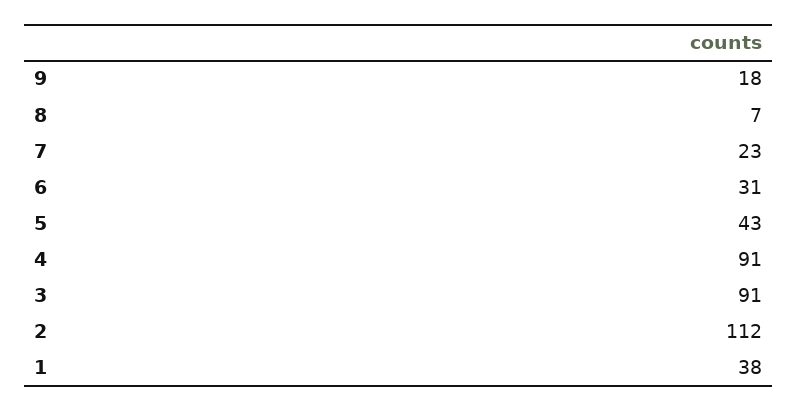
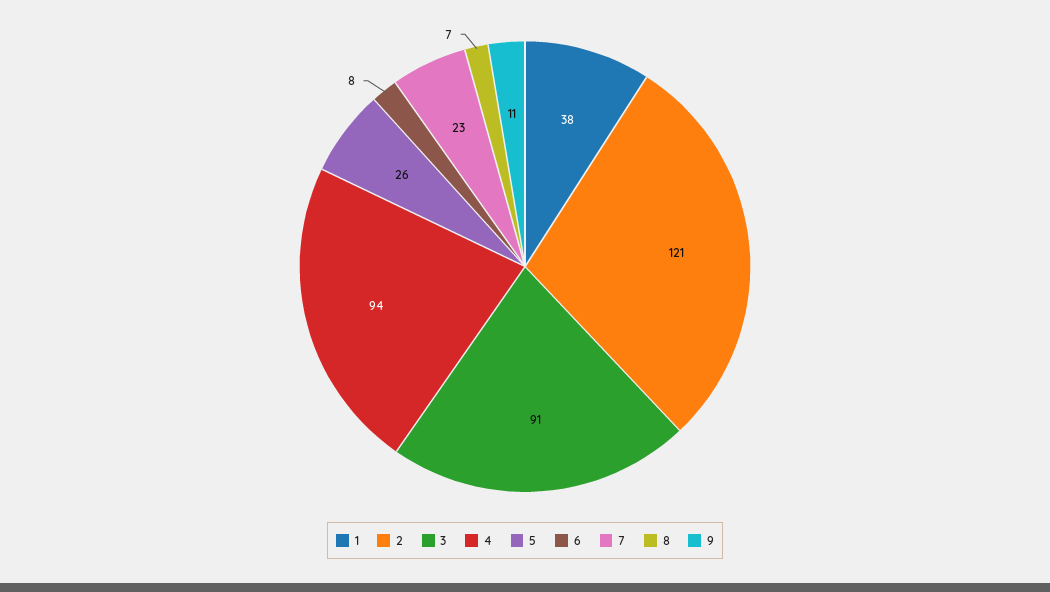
9: 18 -> 11
6: 31 -> 8
5: 43 -> 26
4: 91 -> 94
2: 112 -> 121

